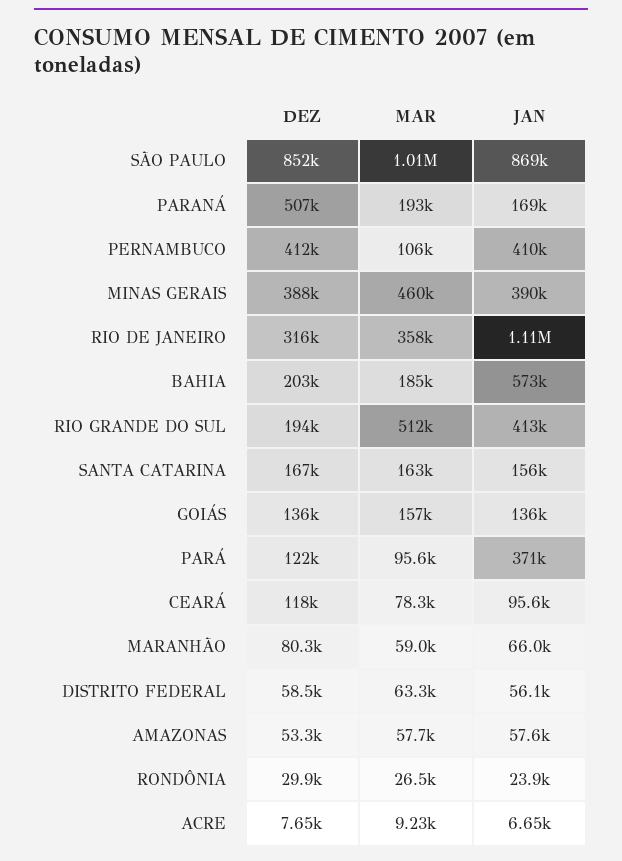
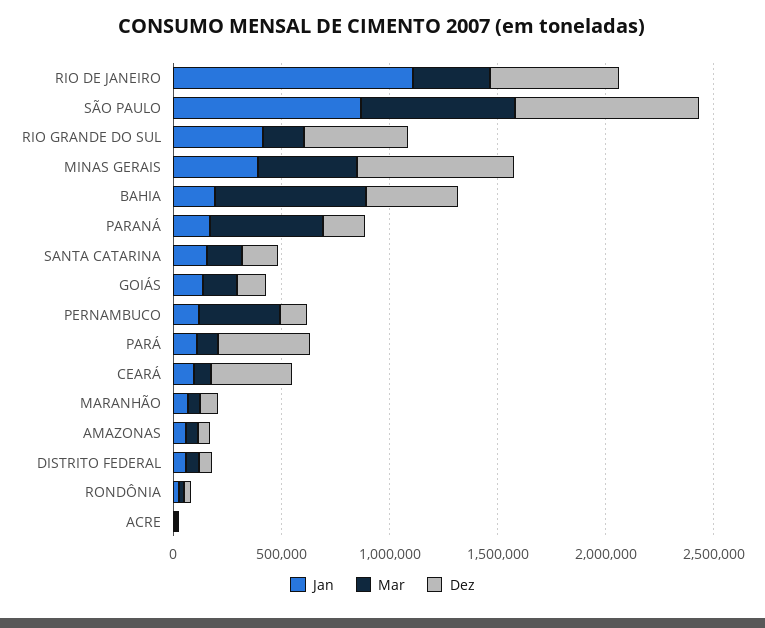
MAR, SÃO PAULO: 1010000 -> 700000
DEZ, PARANÁ: 507000 -> 200000
MAR, PARANÁ: 193000 -> 500000
DEZ, PERNAMBUCO: 412000 -> 100000
MAR, PERNAMBUCO: 106000 -> 400000
JAN, PERNAMBUCO: 410000 -> 100000
DEZ, MINAS GERAIS: 388000 -> 700000
DEZ, RIO DE JANEIRO: 316000 -> 600000
DEZ, BAHIA: 203000 -> 400000
MAR, BAHIA: 185000 -> 700000
JAN, BAHIA: 573000 -> 200000
DEZ, RIO GRANDE DO SUL: 194000 -> 500000
MAR, RIO GRANDE DO SUL: 512000 -> 200000
DEZ, PARÁ: 122000 -> 400000
JAN, PARÁ: 371000 -> 100000
DEZ, CEARÁ: 118000 -> 400000

